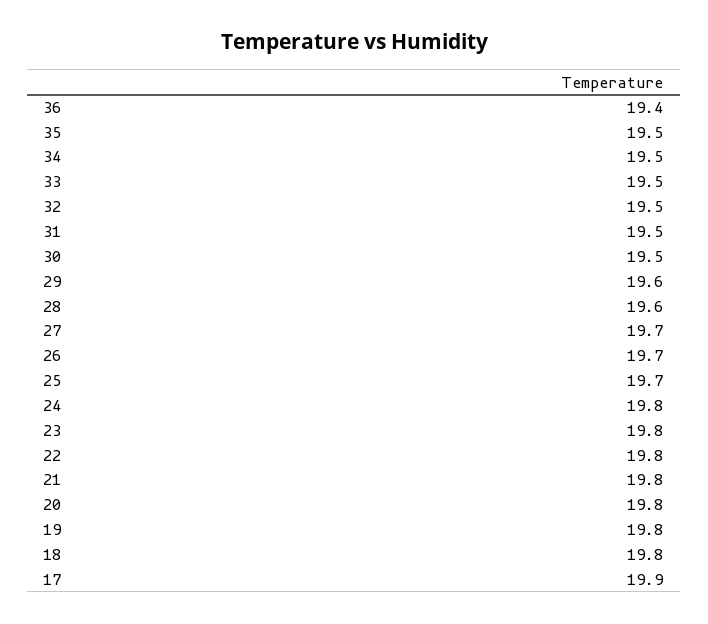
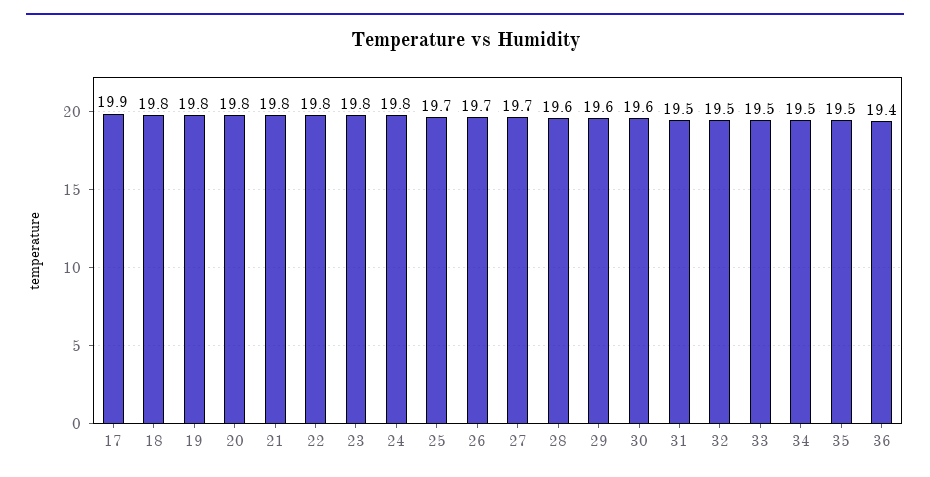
30: 19.5 -> 19.6

